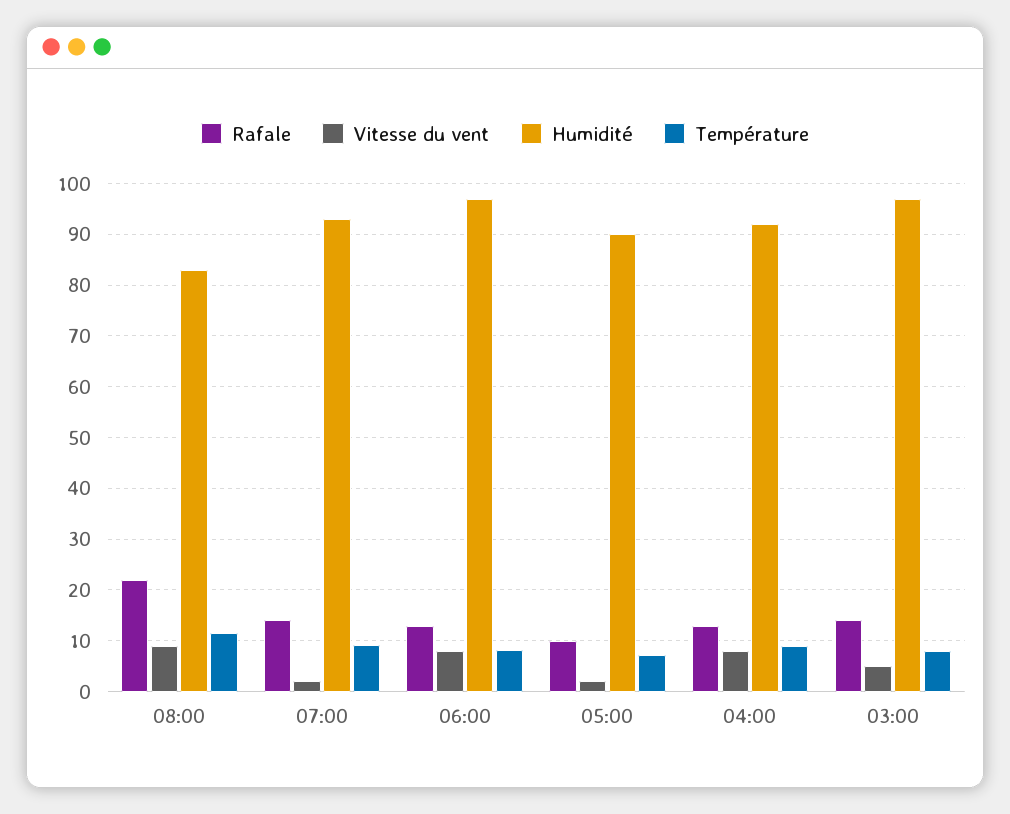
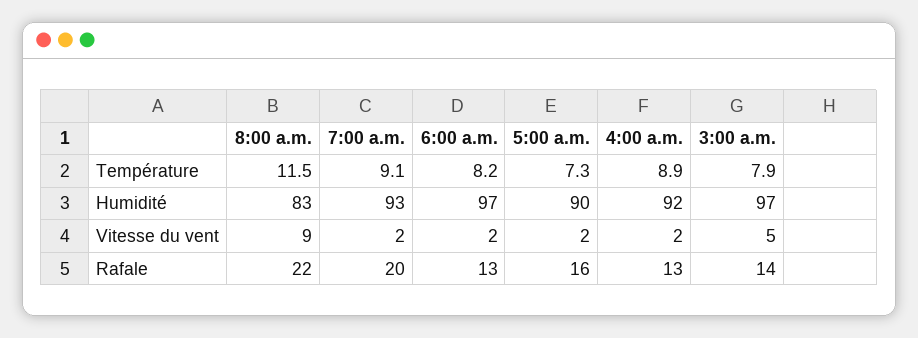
Rafale, 07:00: 14 -> 20
Vitesse du vent, 06:00: 8 -> 2
Rafale, 05:00: 10 -> 16
Vitesse du vent, 04:00: 8 -> 2

